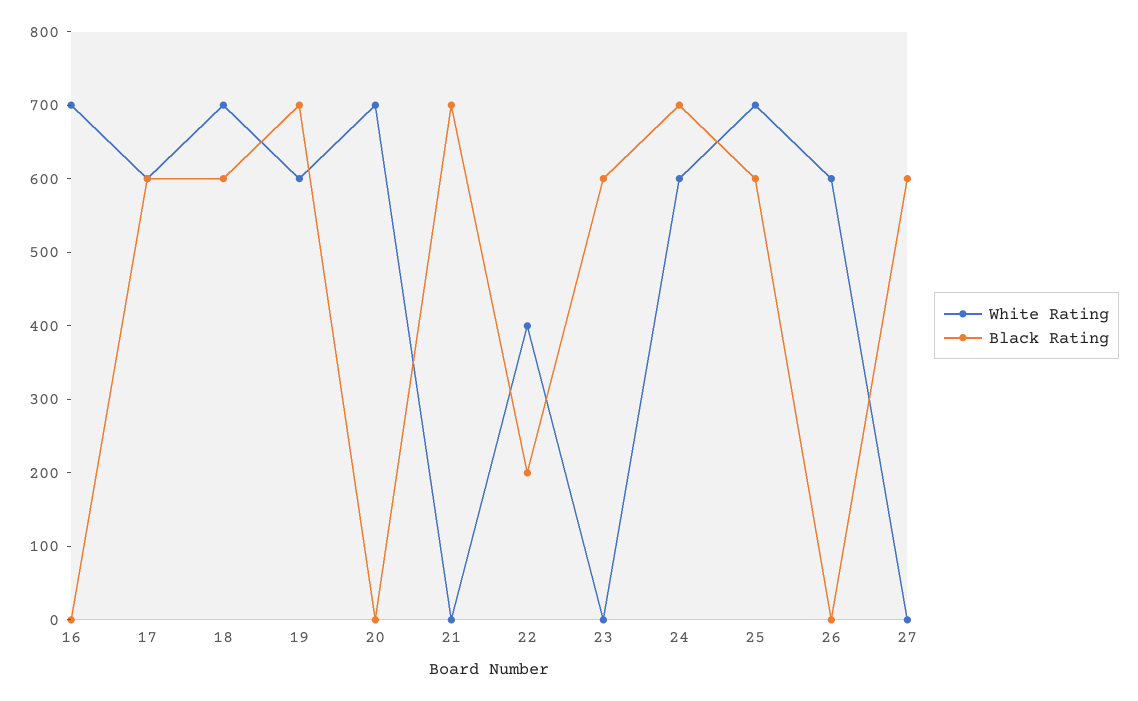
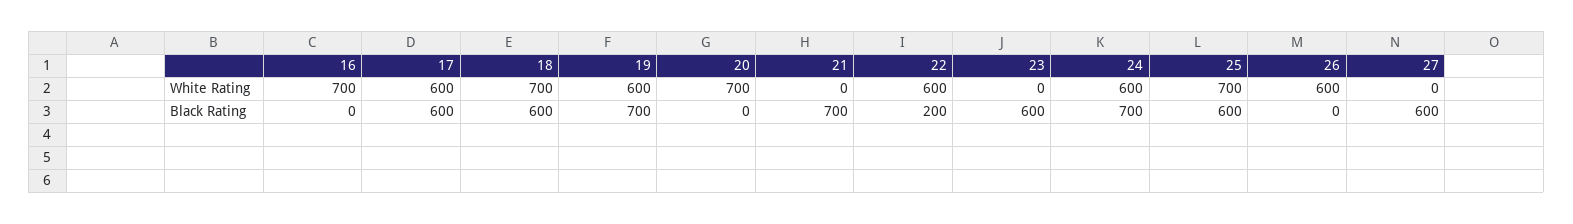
White Rating, 22: 400 -> 600

